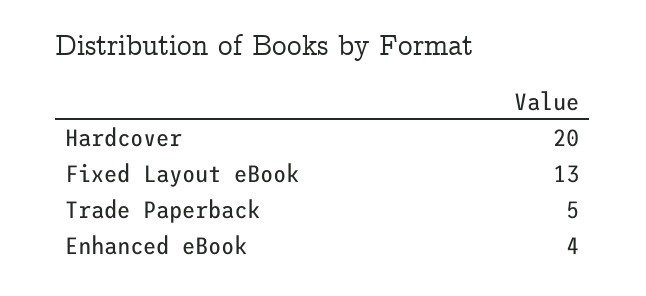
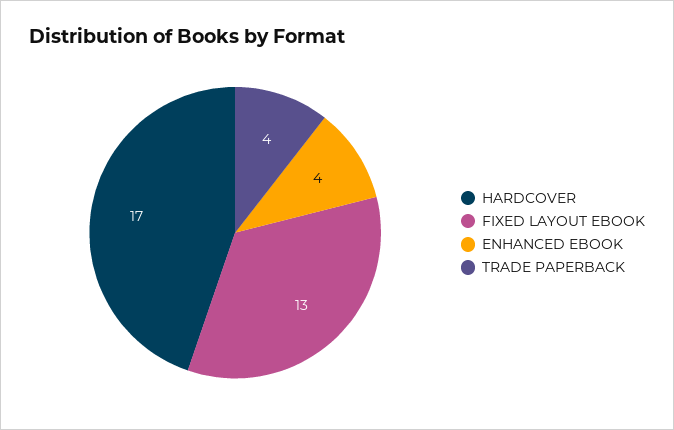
Hardcover: 20 -> 17
Trade Paperback: 5 -> 4

